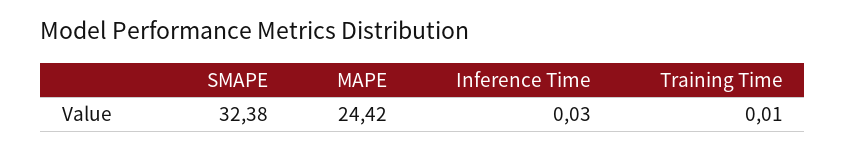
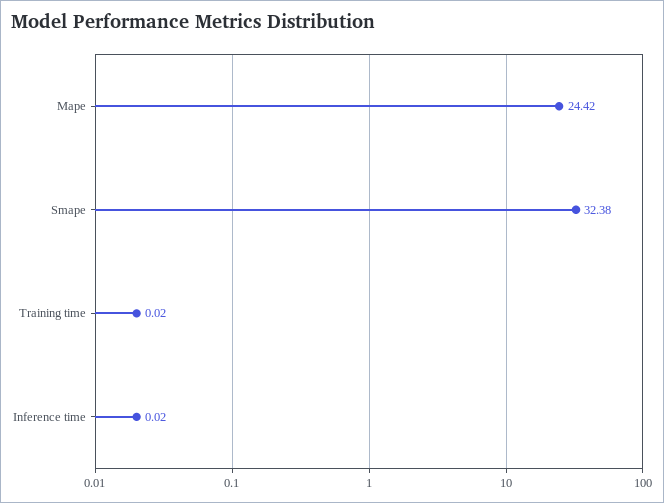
Inference Time: 0.03 -> 0.02
Training Time: 0.01 -> 0.02

